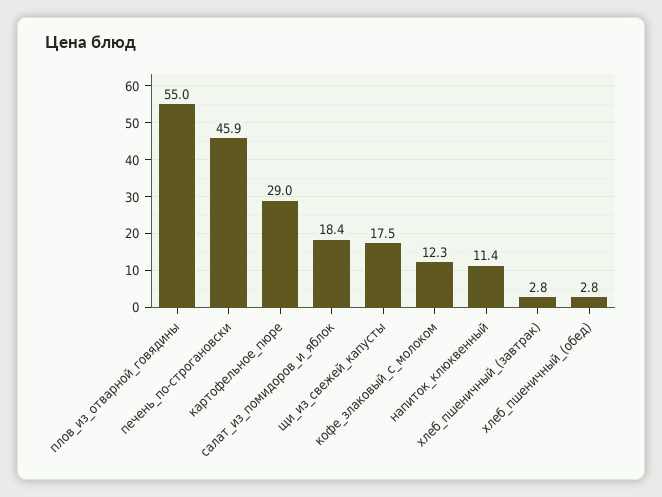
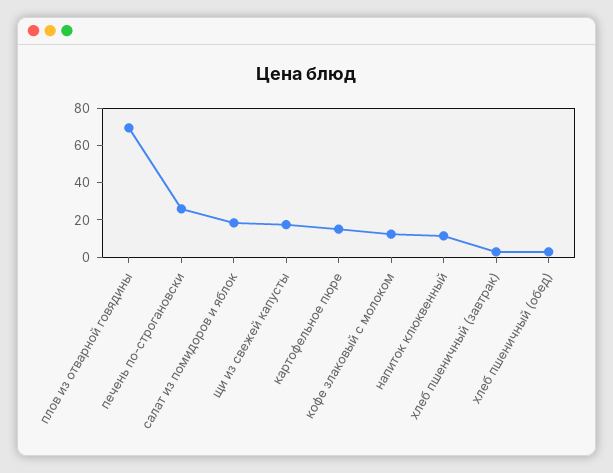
плов_из_отварной_говядины: 55 -> 70
печень_по-строгановски: 45.9 -> 25
картофельное_пюре: 29 -> 15

